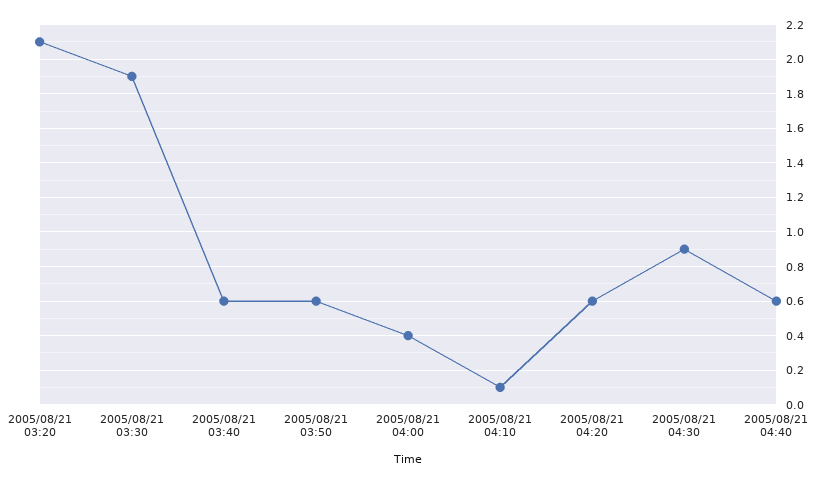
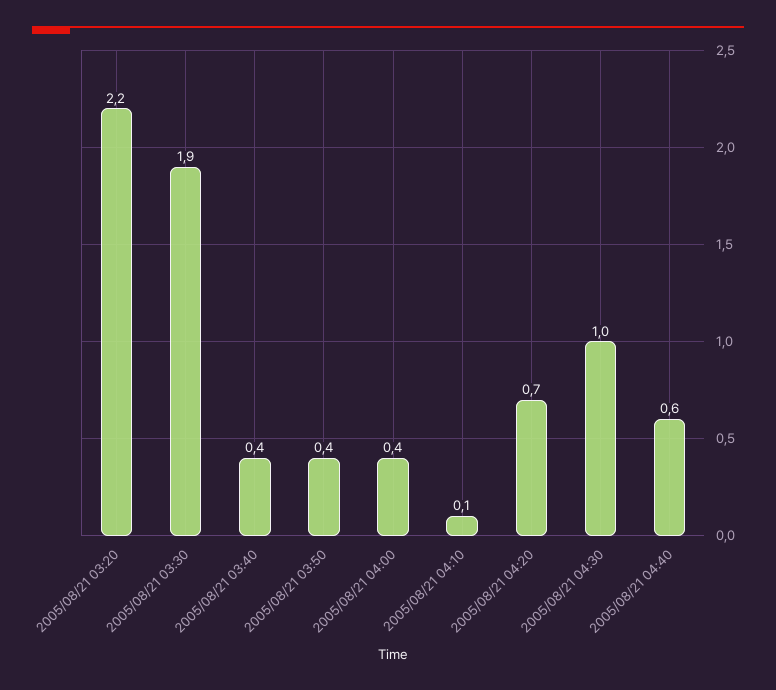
2005/08/21 03:20: 2.1 -> 2.2
2005/08/21 03:40: 0.6 -> 0.4
2005/08/21 03:50: 0.6 -> 0.4
2005/08/21 04:20: 0.6 -> 0.7
2005/08/21 04:30: 0.9 -> 1

